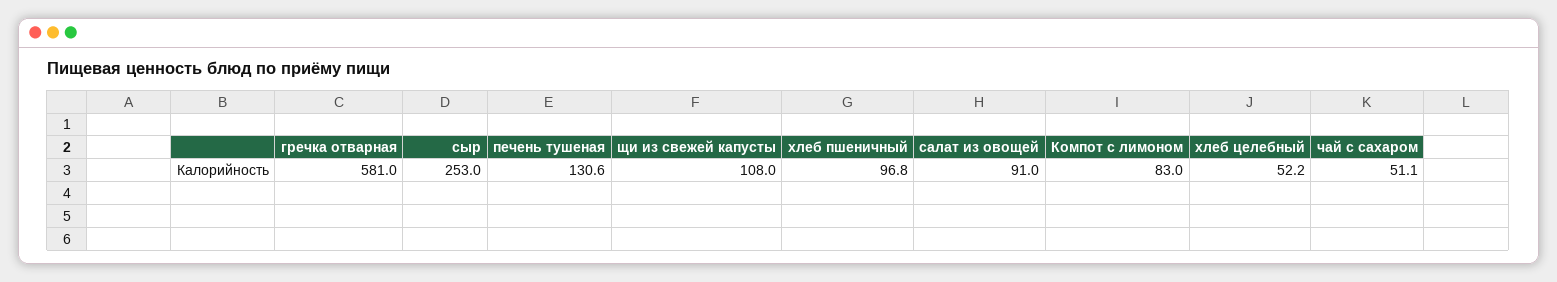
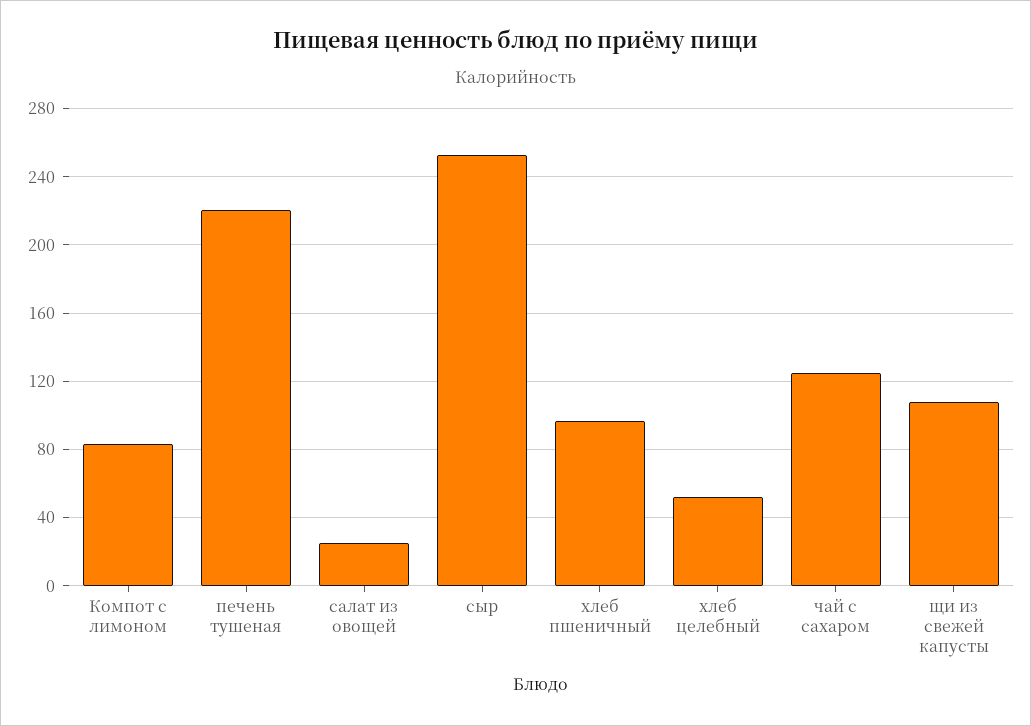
гречка отварная: 581 -> none
печень тушеная: 130.6 -> 220
салат из овощей: 91 -> 25
чай с сахаром: 51.1 -> 125

